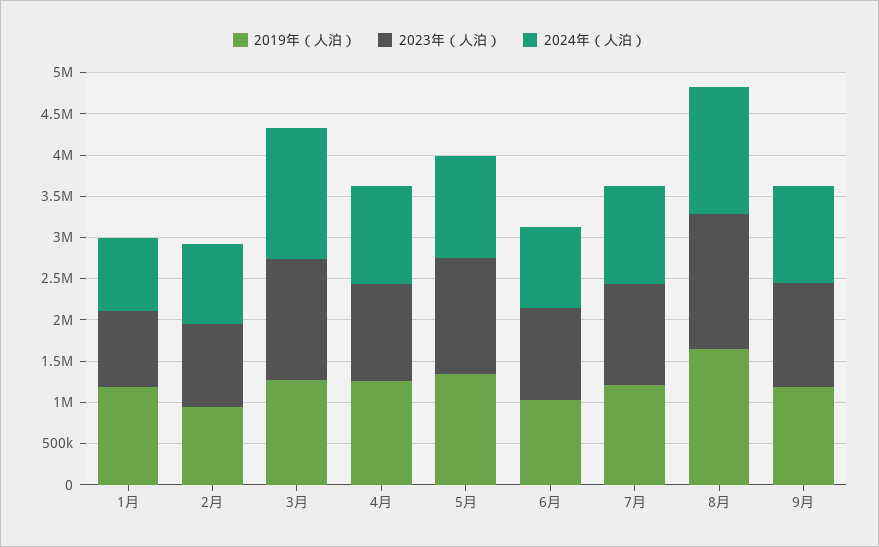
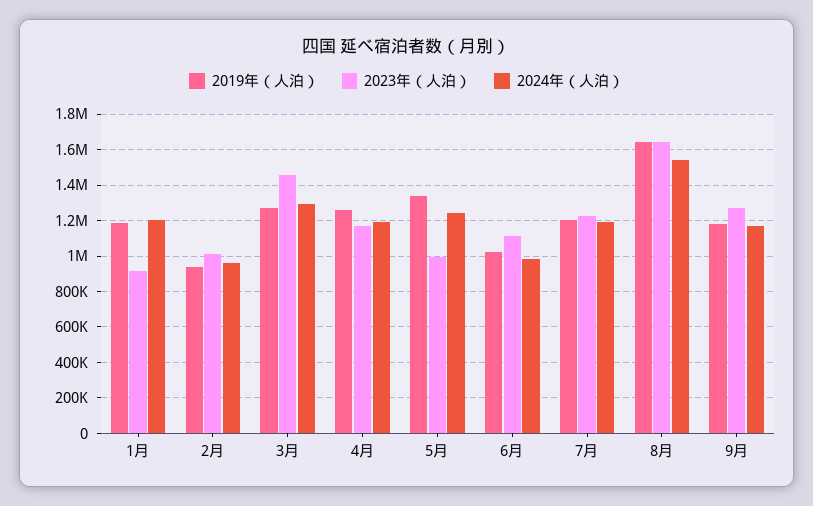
2024年（人泊）, 1月: 900000 -> 1200000
2024年（人泊）, 3月: 1600000 -> 1300000
2023年（人泊）, 5月: 1400000 -> 1000000

